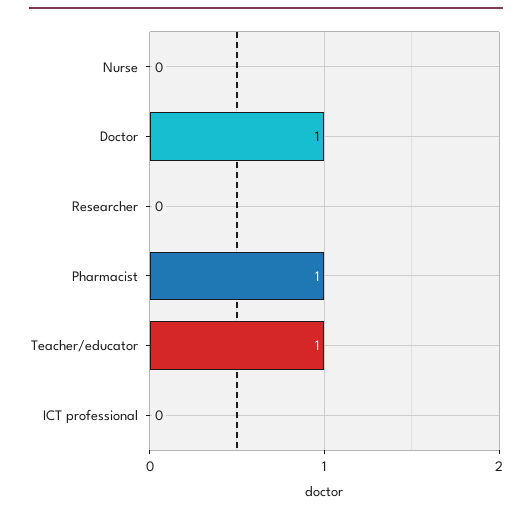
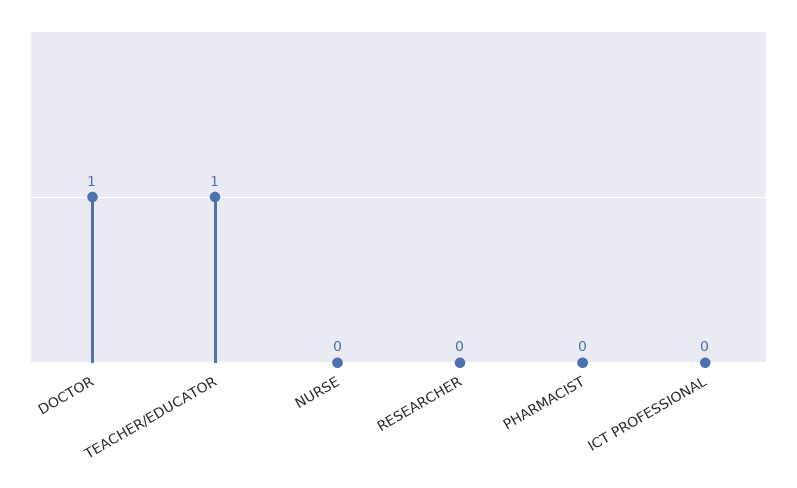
Pharmacist: 1 -> 0

